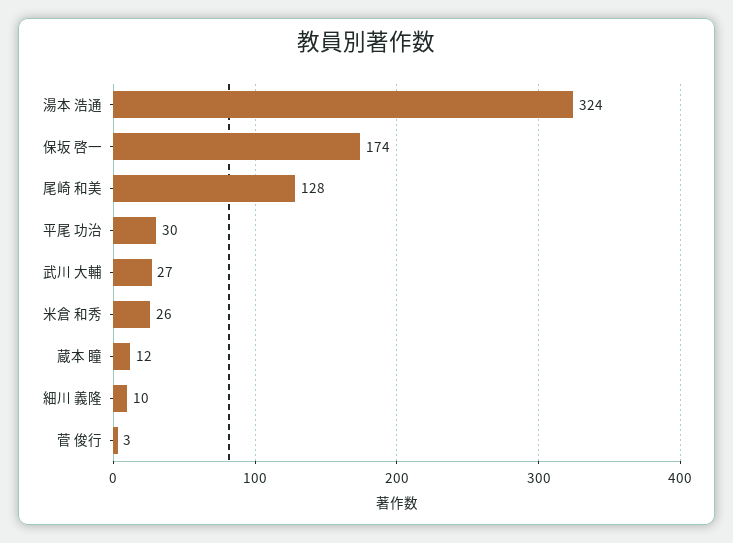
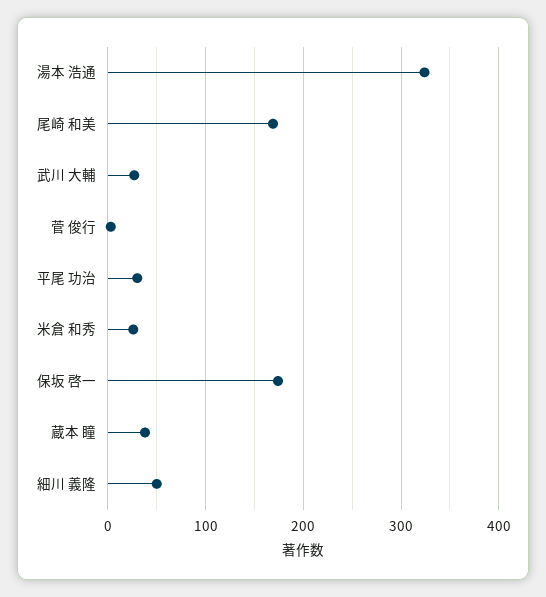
尾崎 和美: 128 -> 170
蔵本 瞳: 12 -> 40
細川 義隆: 10 -> 50

